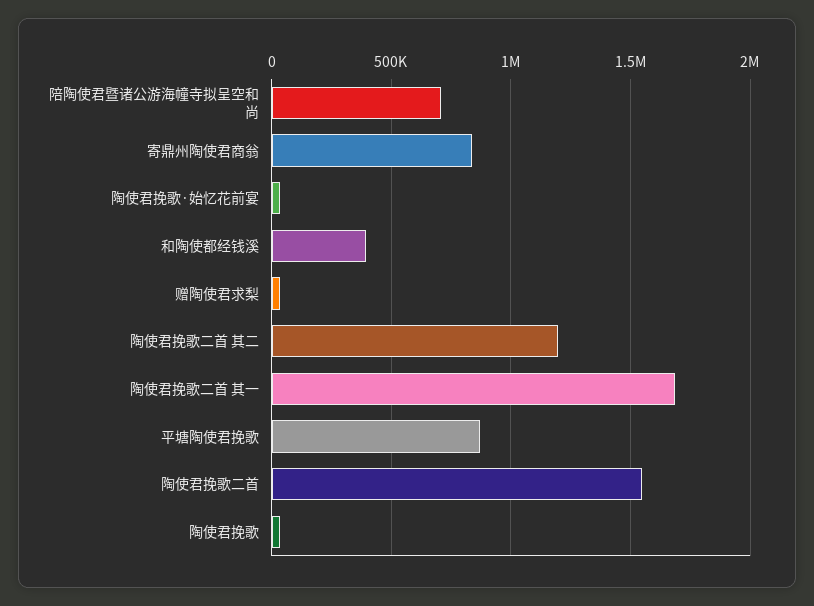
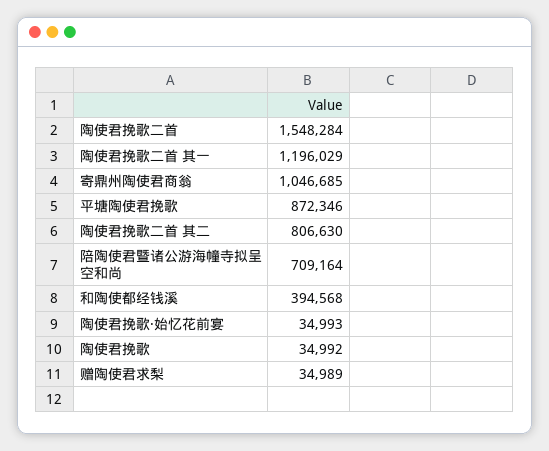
寄鼎州陶使君商翁: 850000 -> 1046685
陶使君挽歌二首 其二: 1200000 -> 806630
陶使君挽歌二首 其一: 1700000 -> 1196029

